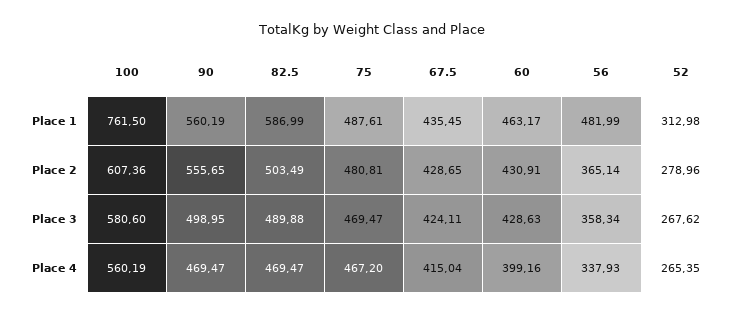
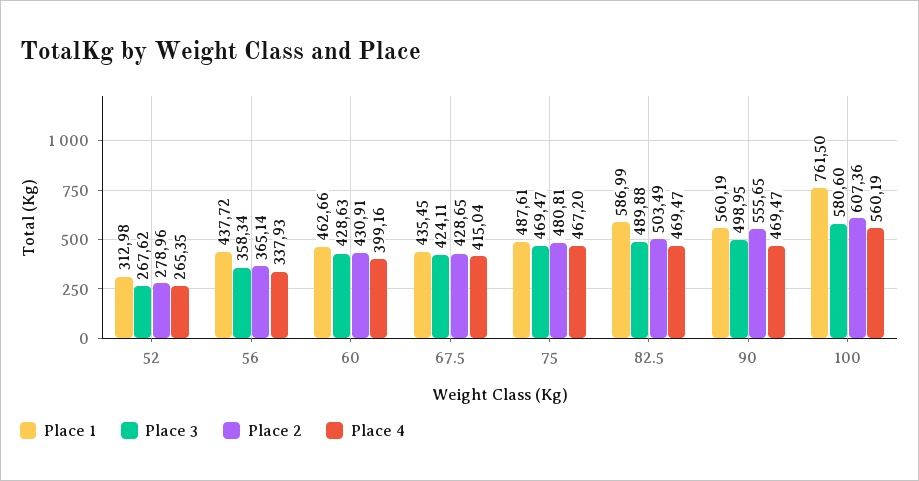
Place 1, 60: 463.17 -> 462.66
Place 1, 56: 481.99 -> 437.72

